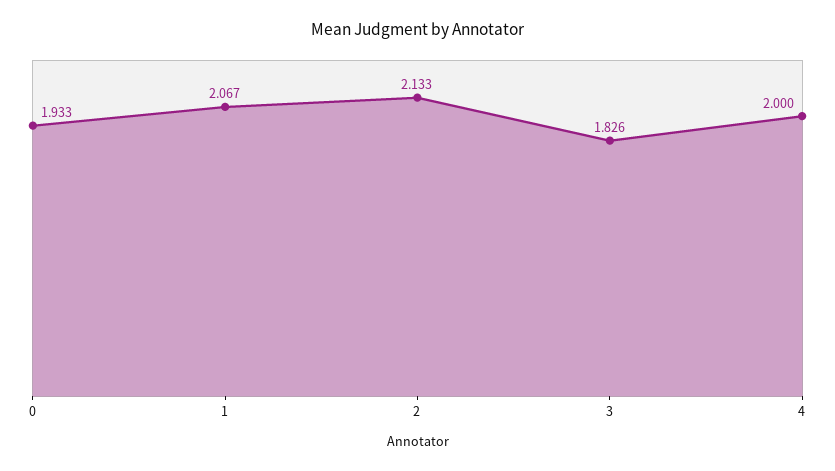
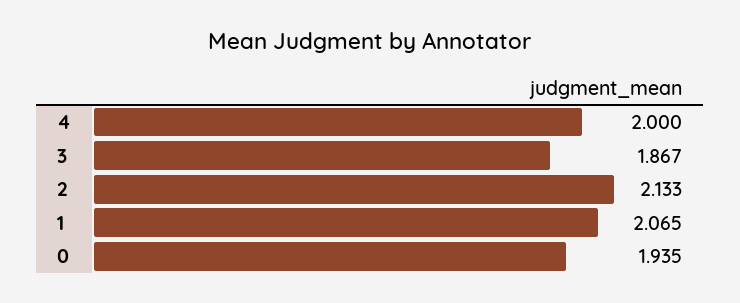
0: 1.933 -> 1.935
1: 2.067 -> 2.065
3: 1.826 -> 1.867

